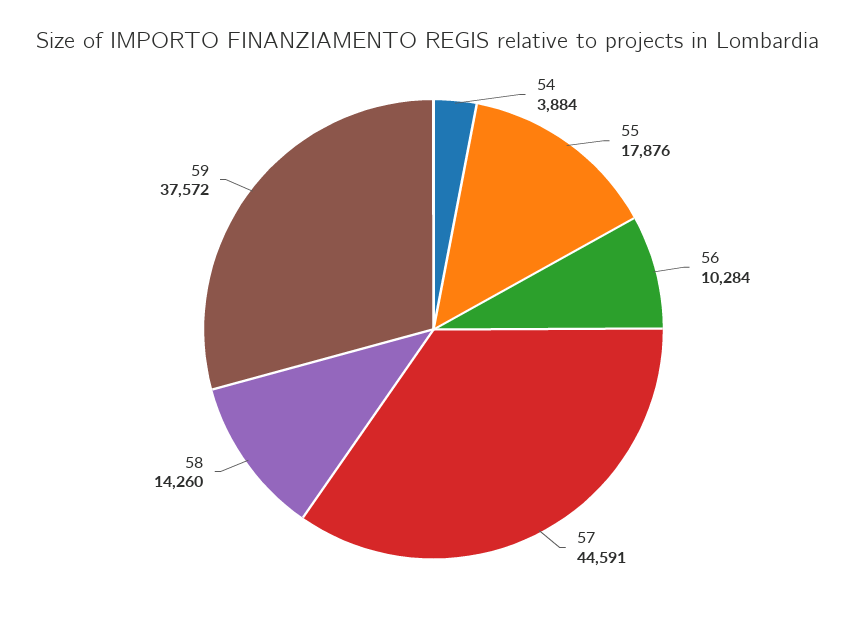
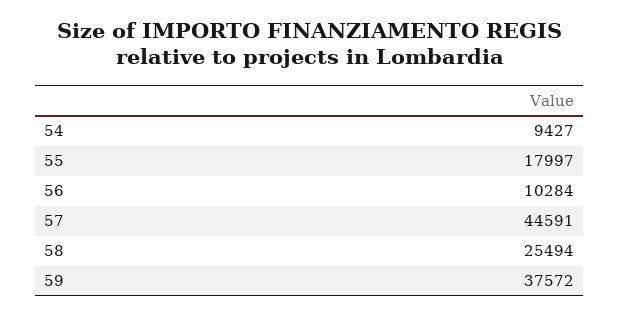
54: 3884 -> 9427
55: 17876 -> 17997
58: 14260 -> 25494

